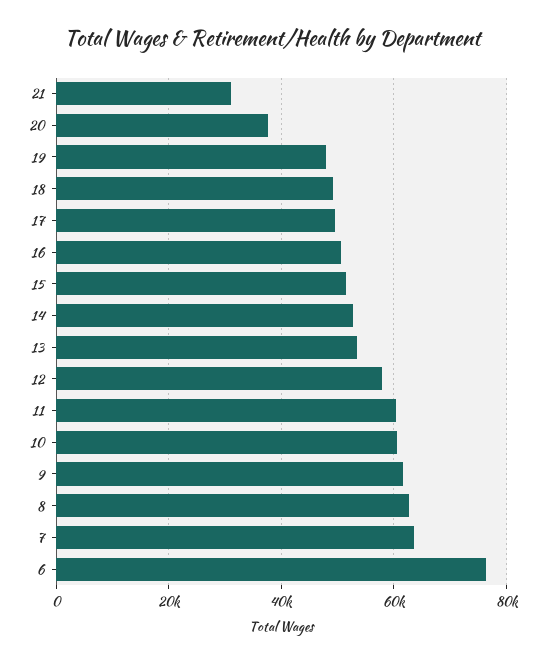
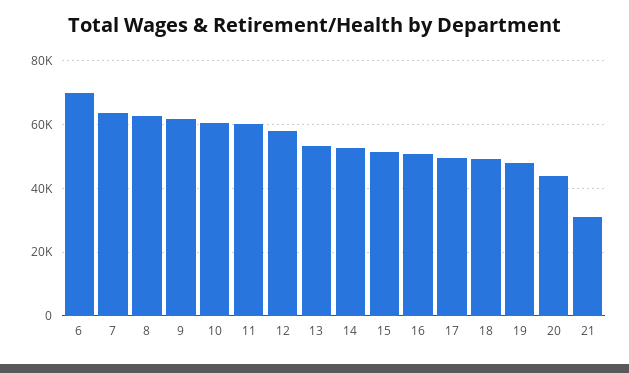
20: 38000 -> 44000
6: 76000 -> 70000

